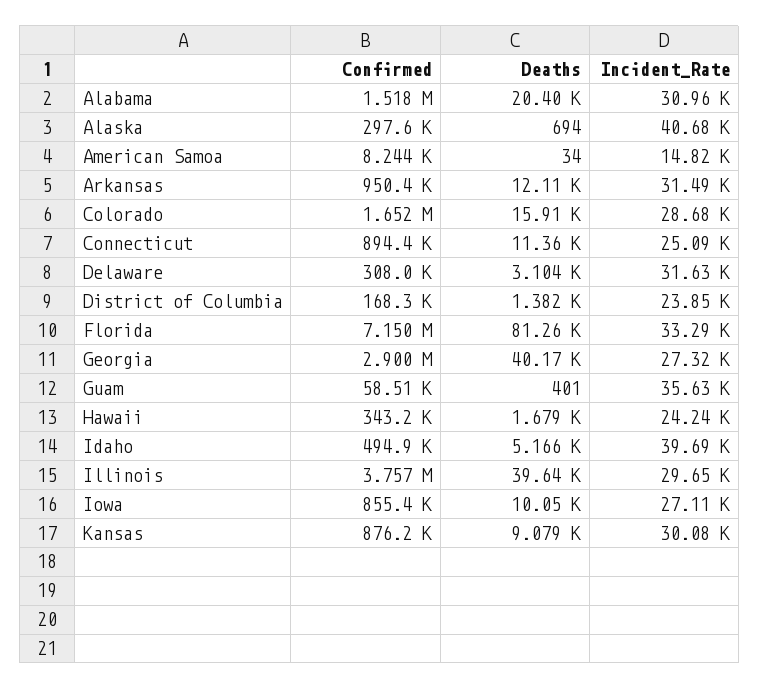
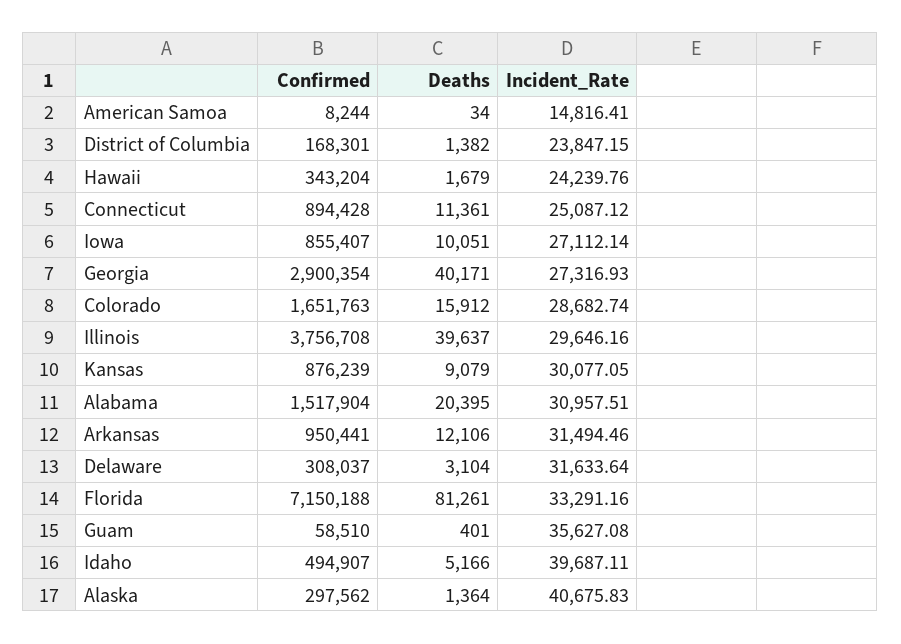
Deaths, Alaska: 694 -> 1364

